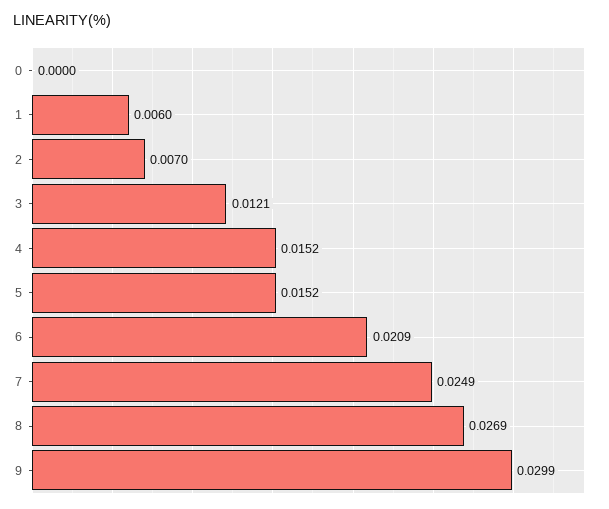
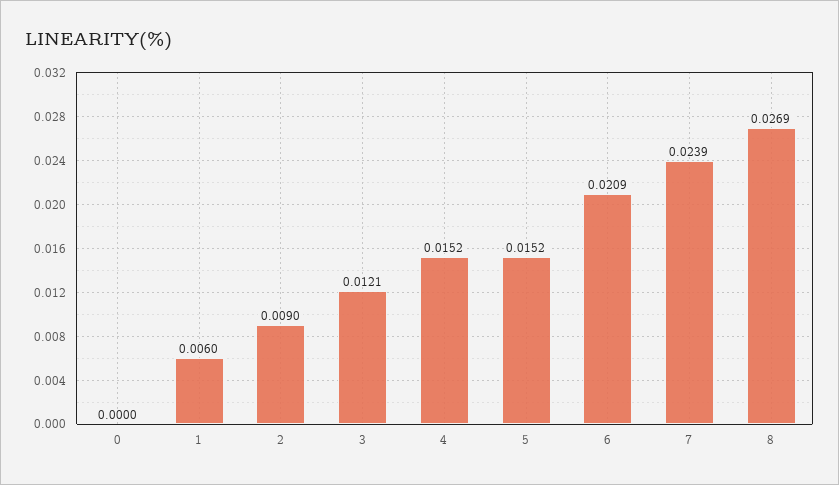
2: 0.007 -> 0.009
7: 0.0249 -> 0.0239
9: 0.0299 -> none

